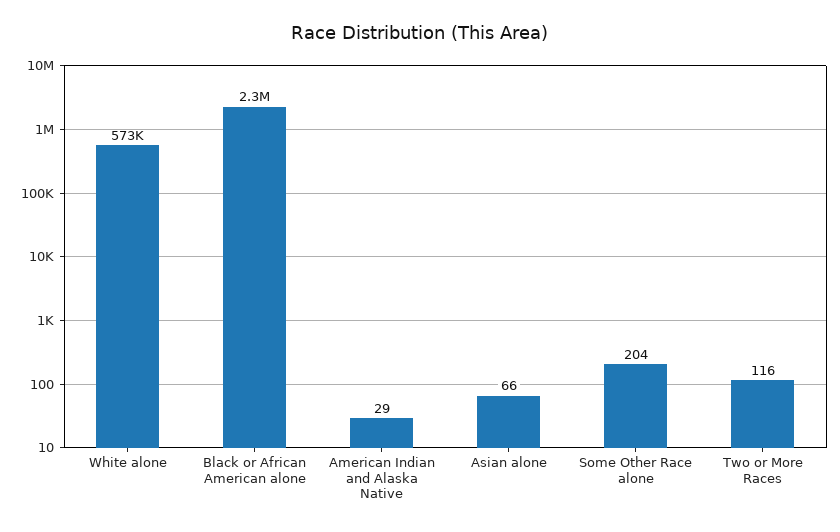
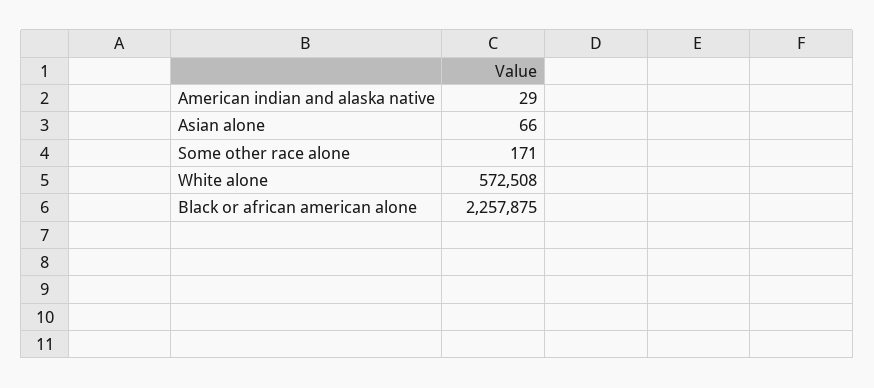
Some Other Race alone: 204 -> 171
Two or More Races: 116 -> none

